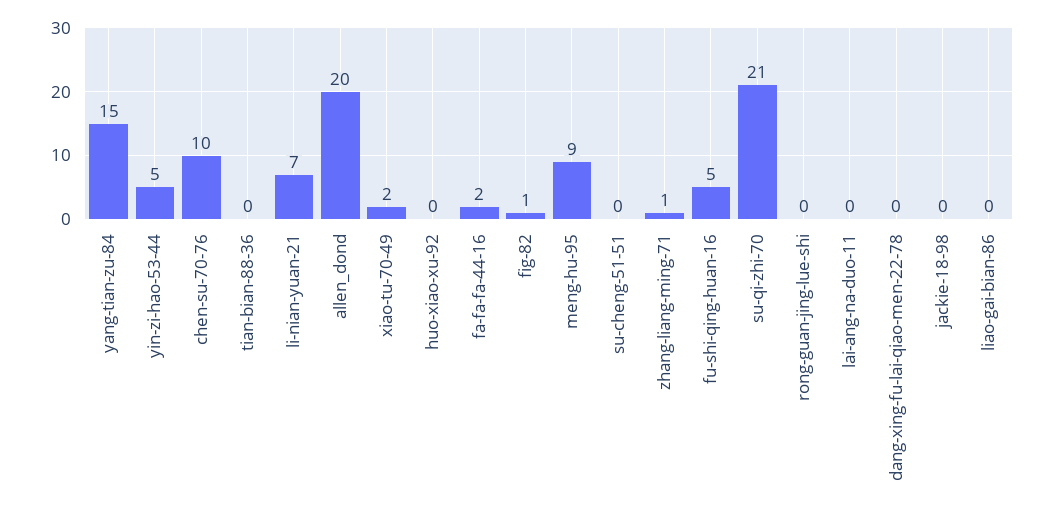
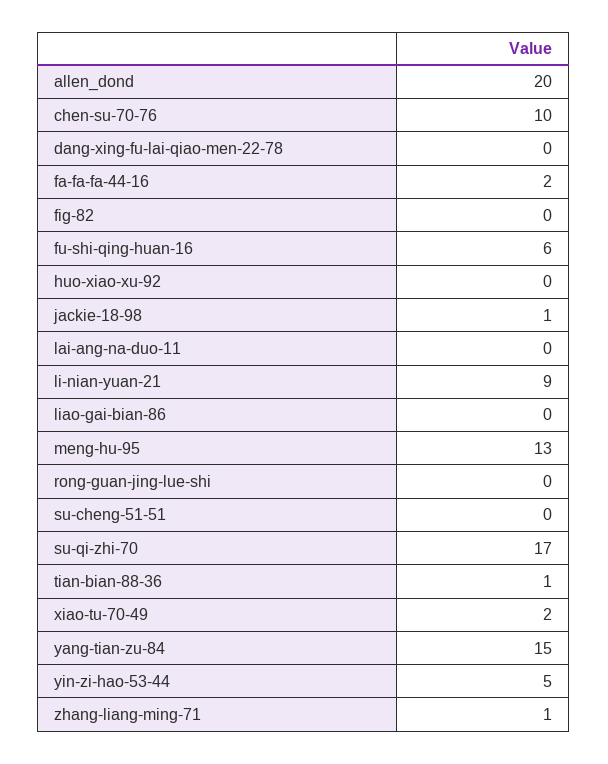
tian-bian-88-36: 0 -> 1
li-nian-yuan-21: 7 -> 9
fig-82: 1 -> 0
meng-hu-95: 9 -> 13
fu-shi-qing-huan-16: 5 -> 6
su-qi-zhi-70: 21 -> 17
jackie-18-98: 0 -> 1

